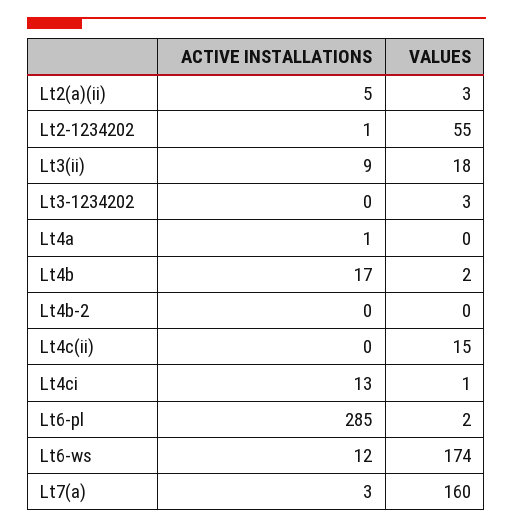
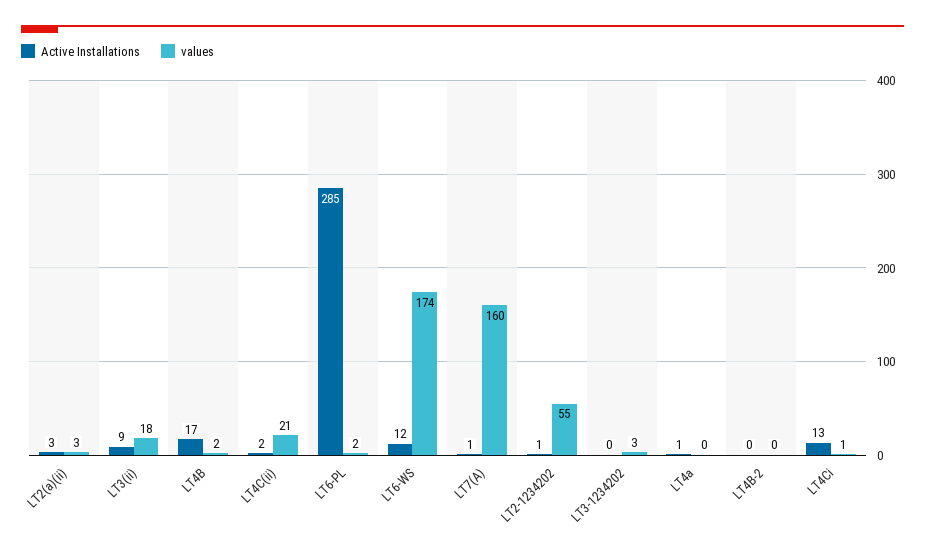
ACTIVE INSTALLATIONS, Lt2(a)(ii): 5 -> 3
ACTIVE INSTALLATIONS, Lt4c(ii): 0 -> 2
VALUES, Lt4c(ii): 15 -> 21
ACTIVE INSTALLATIONS, Lt7(a): 3 -> 1

